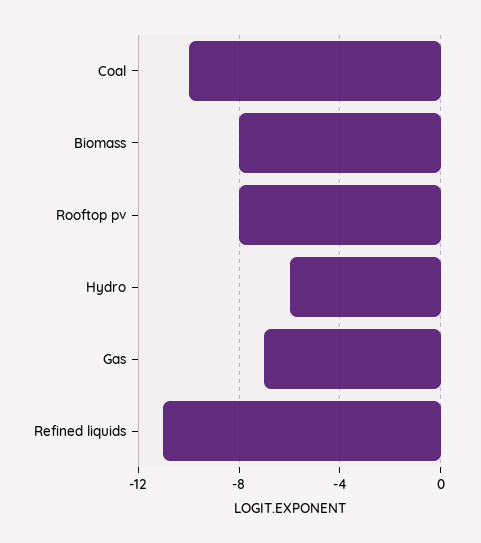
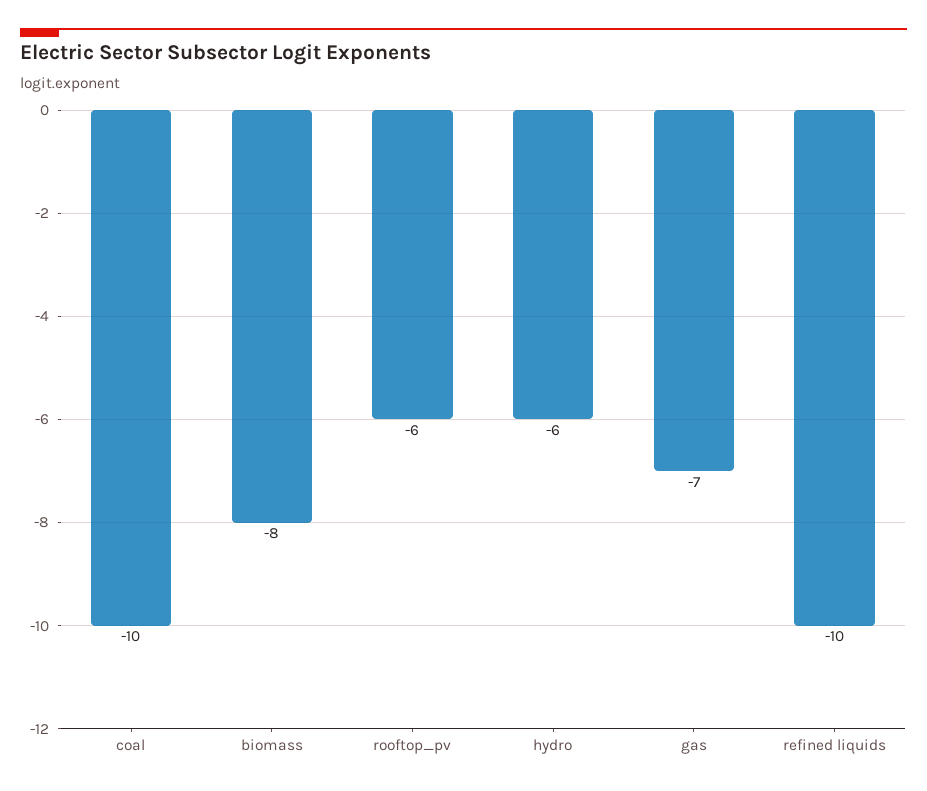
Rooftop pv: -8 -> -6
Refined liquids: -11 -> -10

